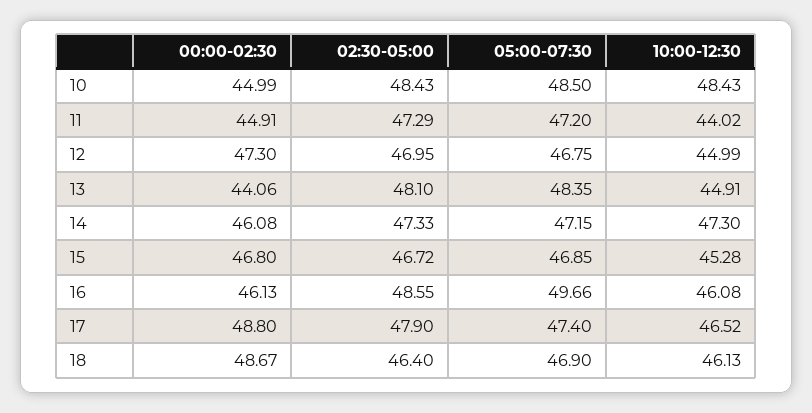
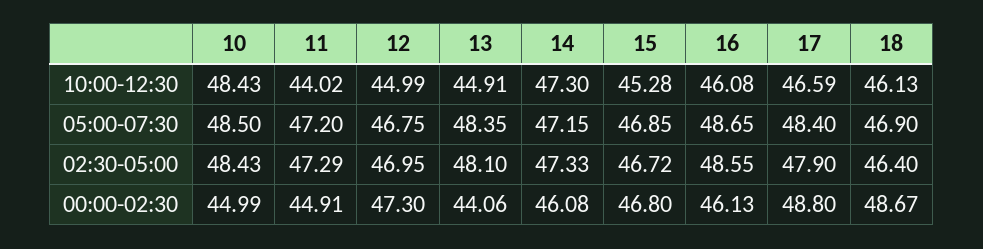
05:00-07:30, 16: 49.66 -> 48.65
05:00-07:30, 17: 47.4 -> 48.4
10:00-12:30, 17: 46.52 -> 46.59

